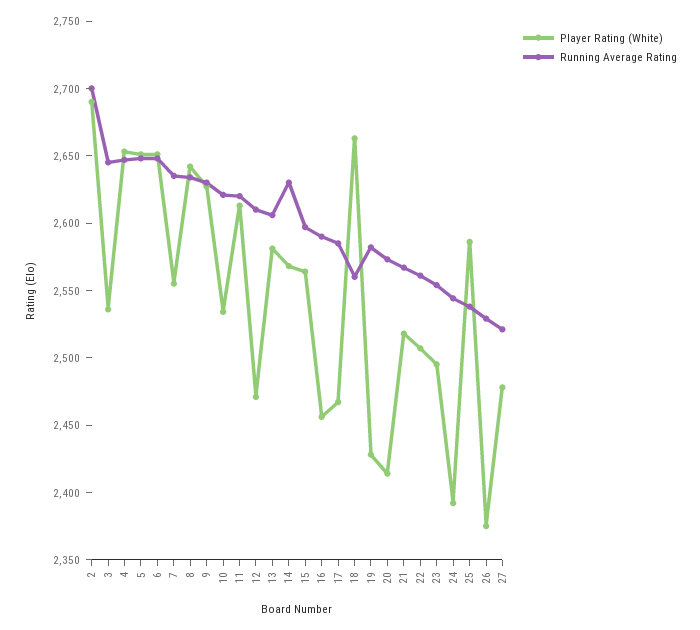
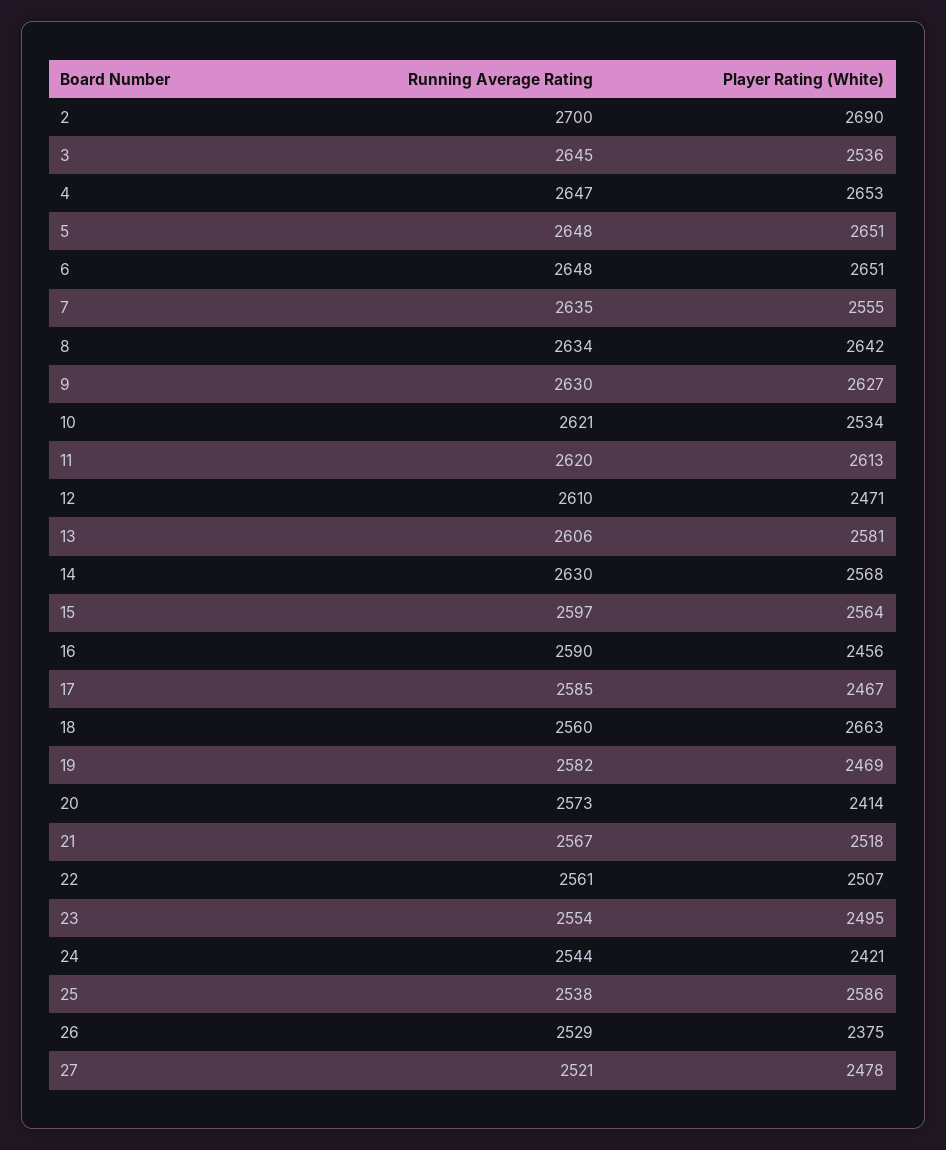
Player Rating (White), 19: 2430 -> 2469
Player Rating (White), 24: 2390 -> 2421

